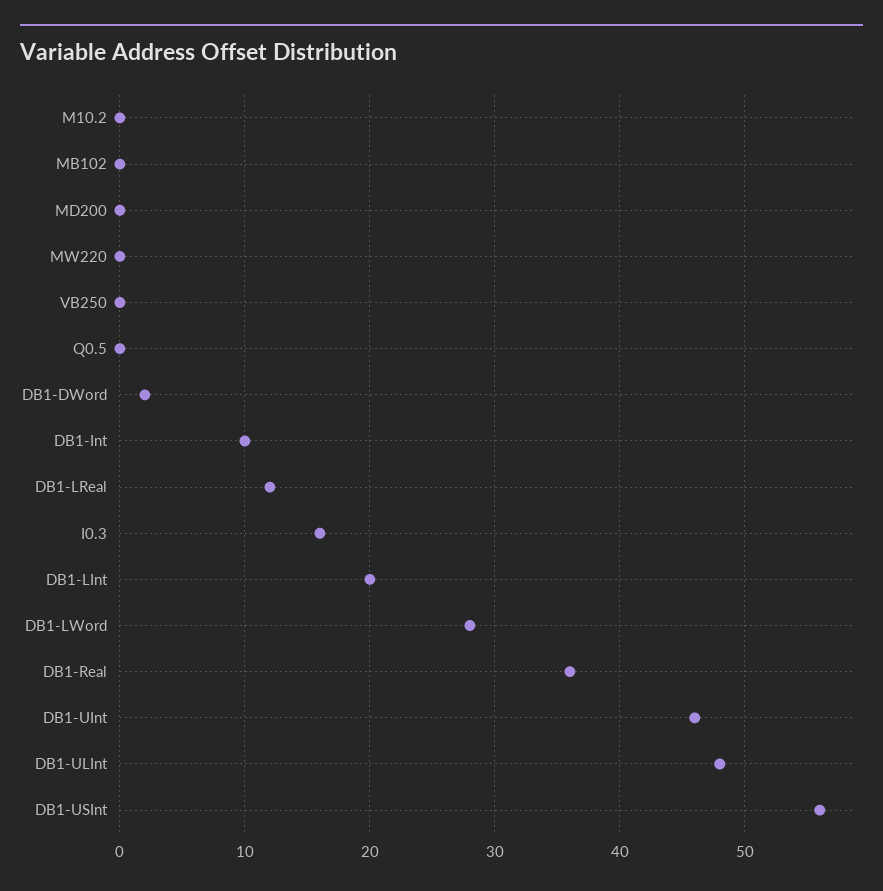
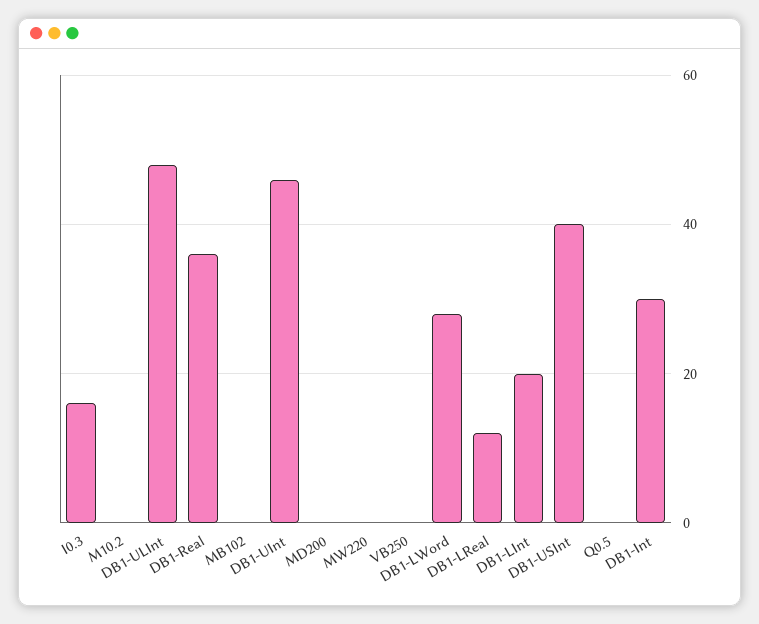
DB1-DWord: 2 -> none
DB1-Int: 10 -> 30
DB1-USInt: 56 -> 40

